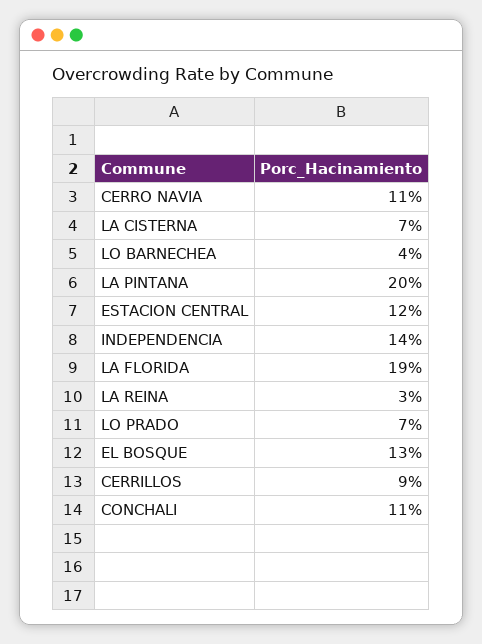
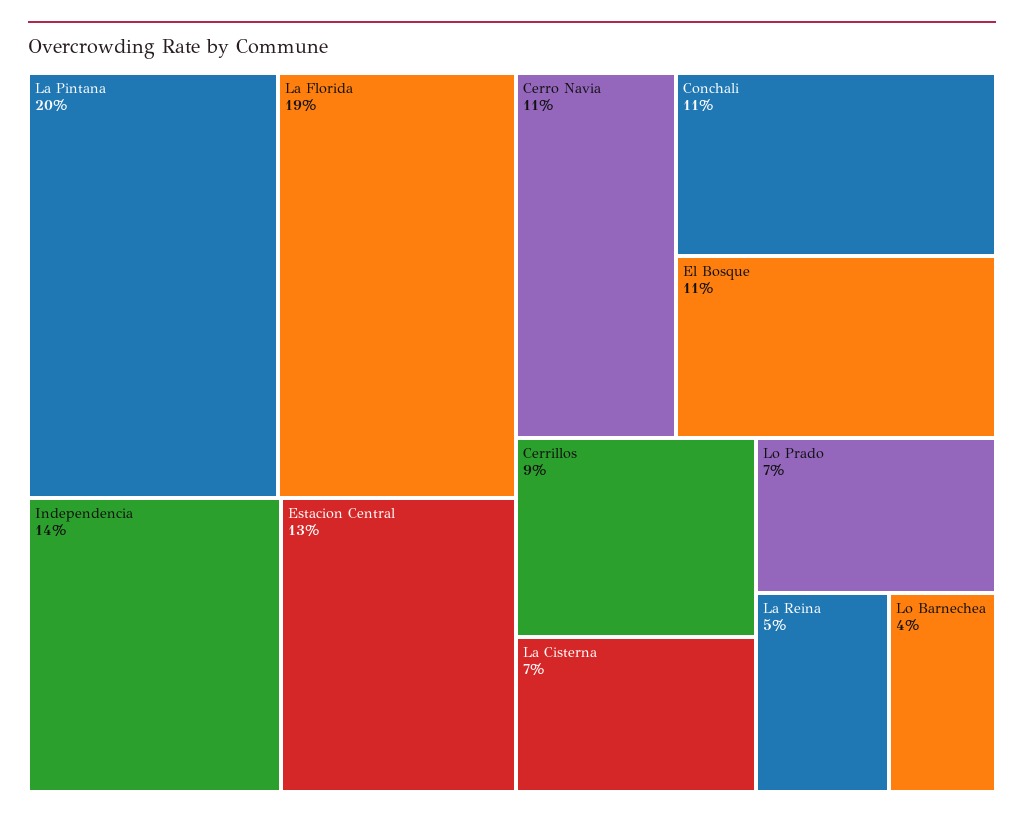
ESTACION CENTRAL: 12 -> 13
LA REINA: 3 -> 5
EL BOSQUE: 13 -> 11

